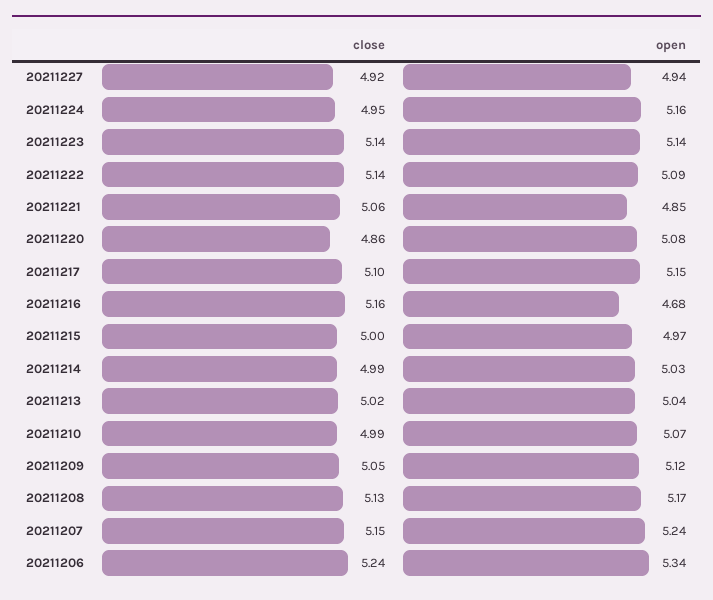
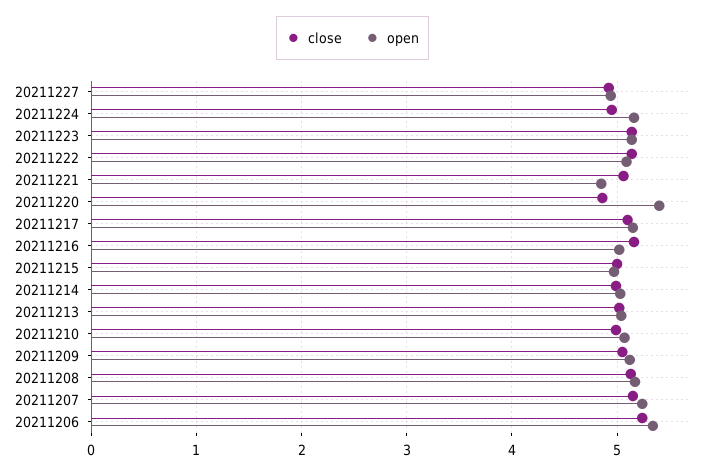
open, 20211220: 5.08 -> 5.4
open, 20211216: 4.68 -> 5

